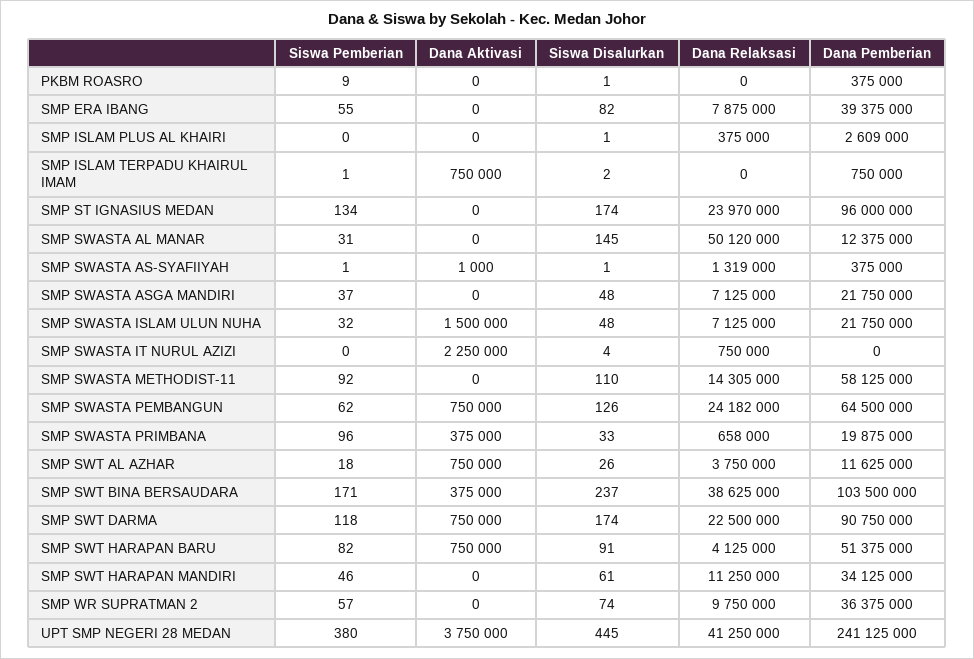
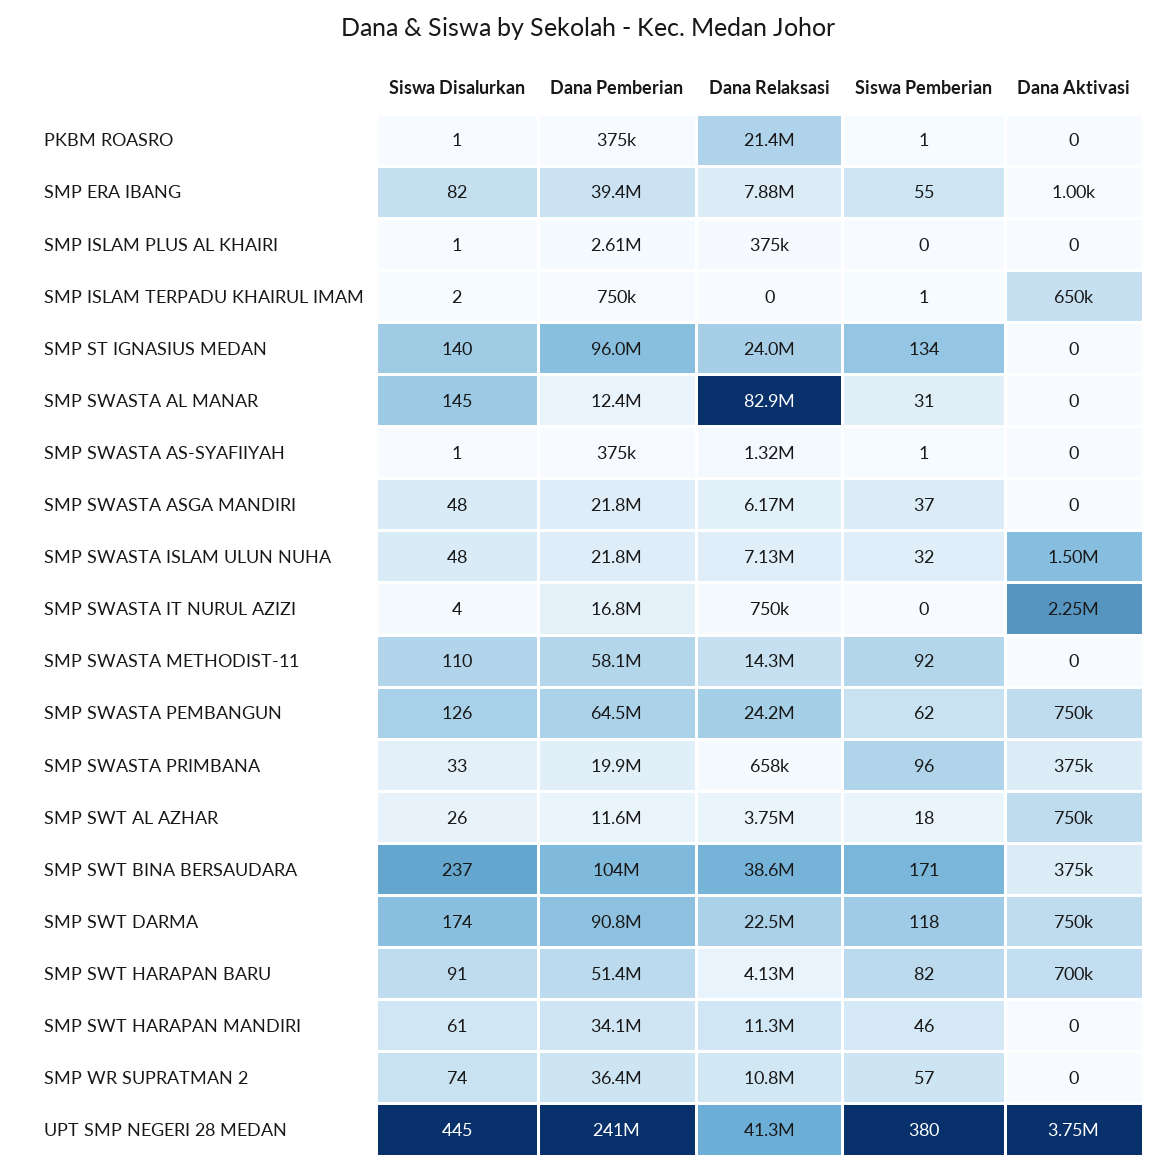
Siswa Pemberian, PKBM ROASRO: 9 -> 1
Dana Relaksasi, PKBM ROASRO: 0 -> 21400000
Dana Aktivasi, SMP ERA IBANG: 0 -> 1000
Dana Aktivasi, SMP ISLAM TERPADU KHAIRUL IMAM: 750000 -> 650000
Siswa Disalurkan, SMP ST IGNASIUS MEDAN: 174 -> 140
Dana Relaksasi, SMP SWASTA AL MANAR: 50120000 -> 82900000
Dana Aktivasi, SMP SWASTA AS-SYAFIIYAH: 1000 -> 0
Dana Relaksasi, SMP SWASTA ASGA MANDIRI: 7125000 -> 6170000
Dana Pemberian, SMP SWASTA IT NURUL AZIZI: 0 -> 16800000
Dana Aktivasi, SMP SWT HARAPAN BARU: 750000 -> 700000
Dana Relaksasi, SMP WR SUPRATMAN 2: 9750000 -> 10800000

